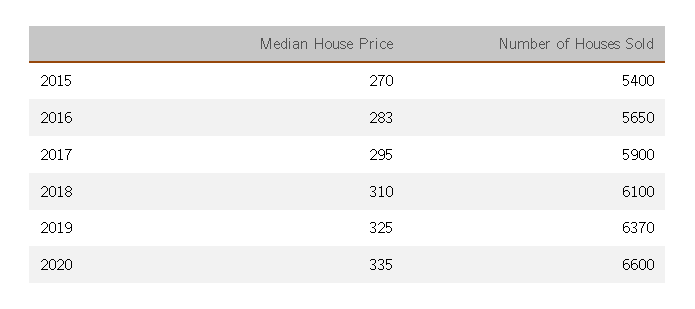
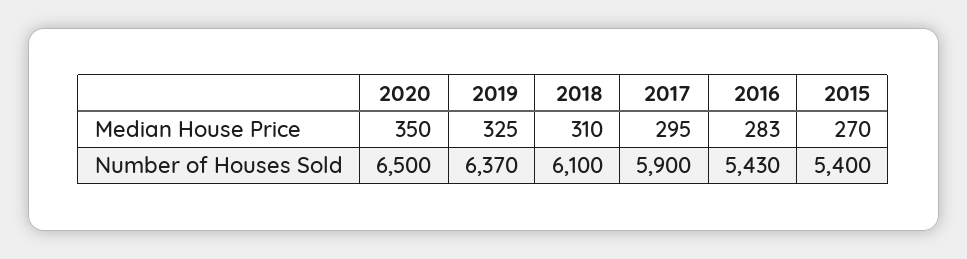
Number of Houses Sold, 2016: 5650 -> 5430
Median House Price, 2020: 335 -> 350
Number of Houses Sold, 2020: 6600 -> 6500

